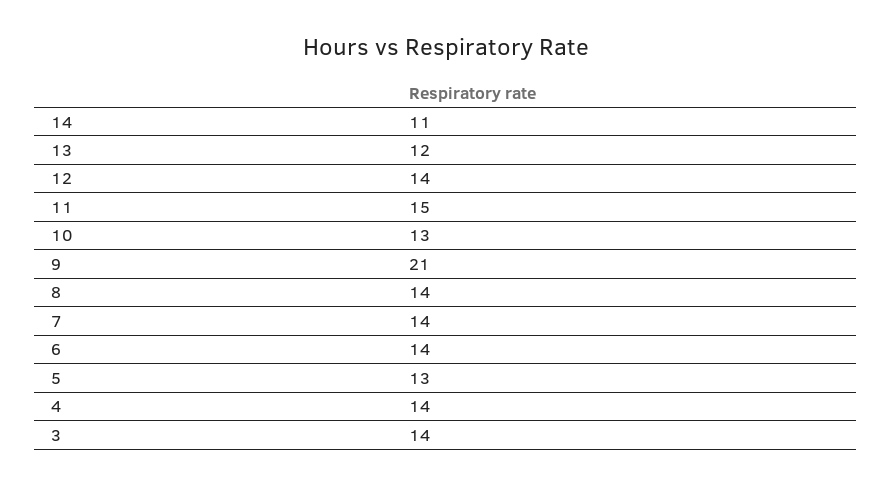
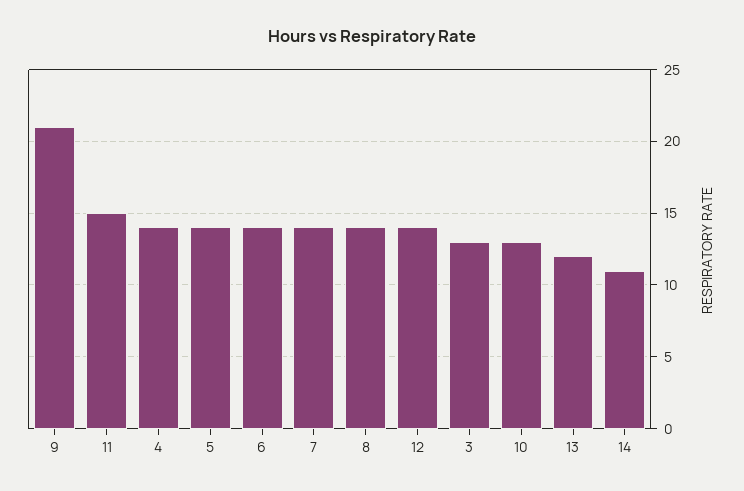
5: 13 -> 14
3: 14 -> 13

